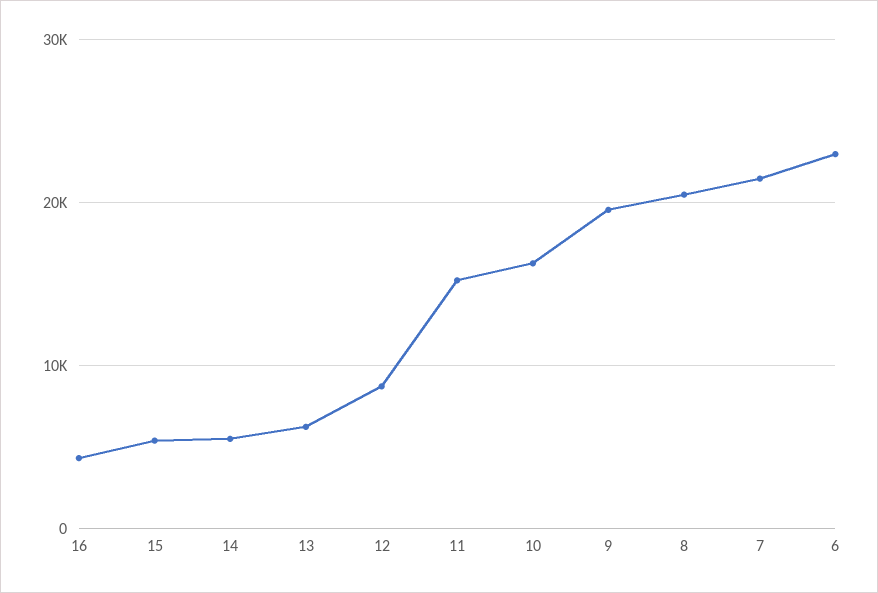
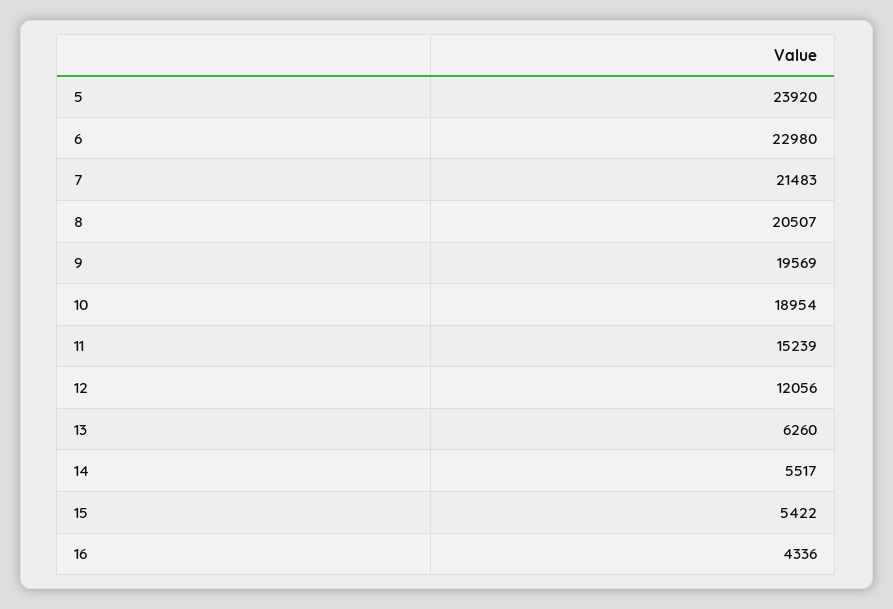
12: 9000 -> 12056
10: 16000 -> 18954
5: none -> 23920

